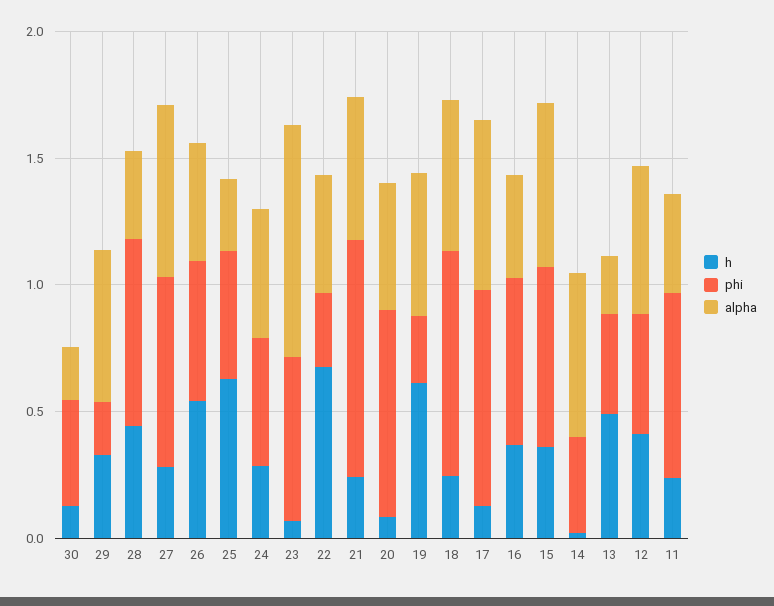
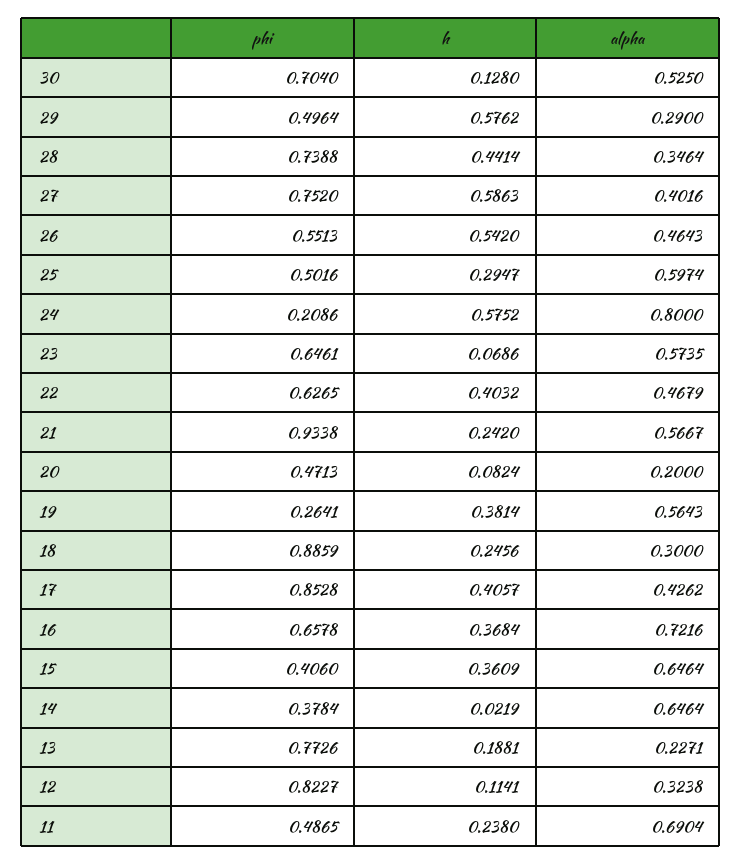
phi, 30: 0.4 -> 0.704
alpha, 30: 0.2 -> 0.525
h, 29: 0.3 -> 0.5762
phi, 29: 0.2 -> 0.4964
alpha, 29: 0.6 -> 0.29
h, 27: 0.3 -> 0.5863
alpha, 27: 0.7 -> 0.4016
h, 25: 0.6 -> 0.2947
alpha, 25: 0.3 -> 0.5974
h, 24: 0.3 -> 0.5752
phi, 24: 0.5 -> 0.2086
alpha, 24: 0.5 -> 0.8
alpha, 23: 0.9 -> 0.5735
h, 22: 0.7 -> 0.4032
phi, 22: 0.3 -> 0.6265
phi, 20: 0.8 -> 0.4713
alpha, 20: 0.5 -> 0.2
h, 19: 0.6 -> 0.3814
alpha, 18: 0.6 -> 0.3
h, 17: 0.1 -> 0.4057
alpha, 17: 0.7 -> 0.4262
alpha, 16: 0.4 -> 0.7216
phi, 15: 0.7 -> 0.406
h, 13: 0.5 -> 0.1881
phi, 13: 0.4 -> 0.7726
h, 12: 0.4 -> 0.1141
phi, 12: 0.5 -> 0.8227
alpha, 12: 0.6 -> 0.3238
phi, 11: 0.7 -> 0.4865
alpha, 11: 0.4 -> 0.6904

